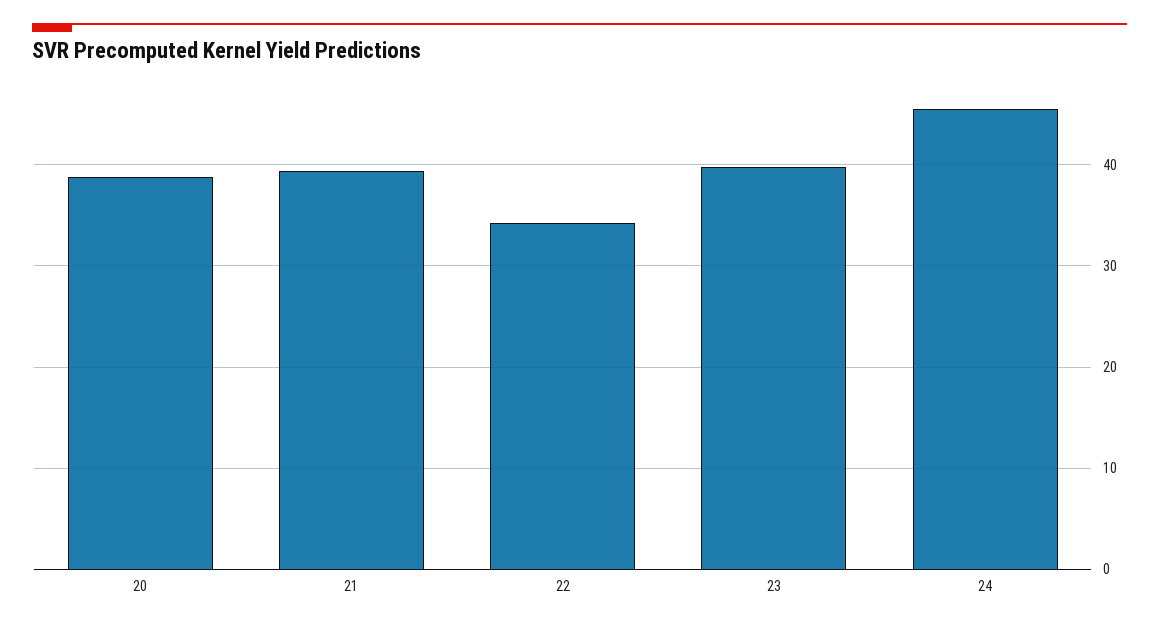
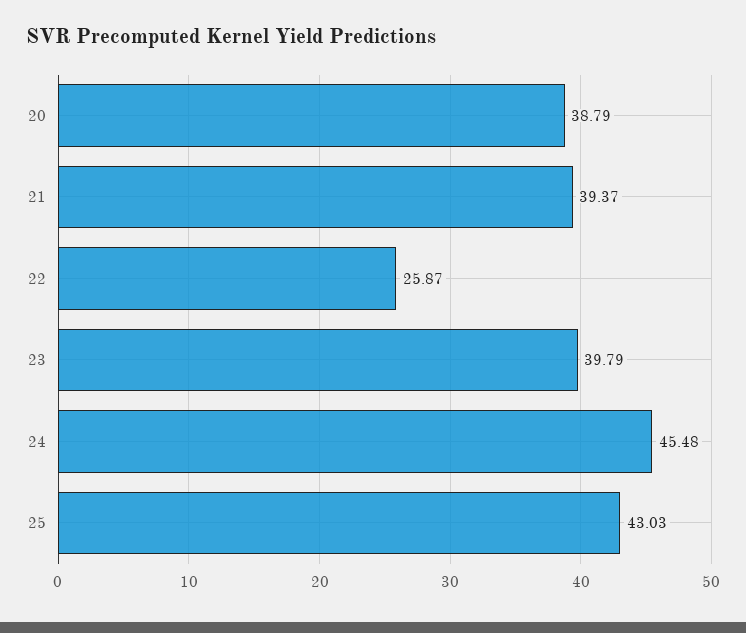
22: 34 -> 25.87
25: none -> 43.03

